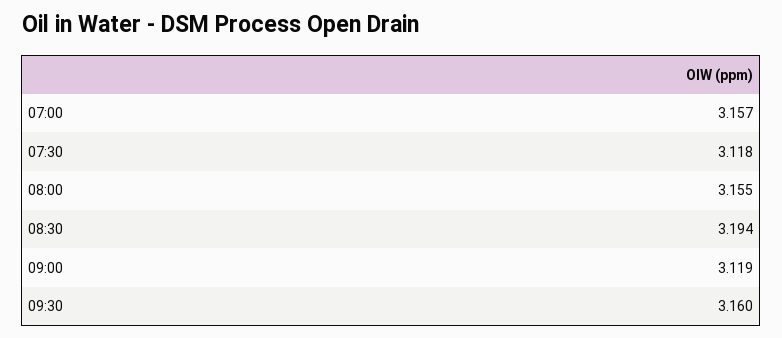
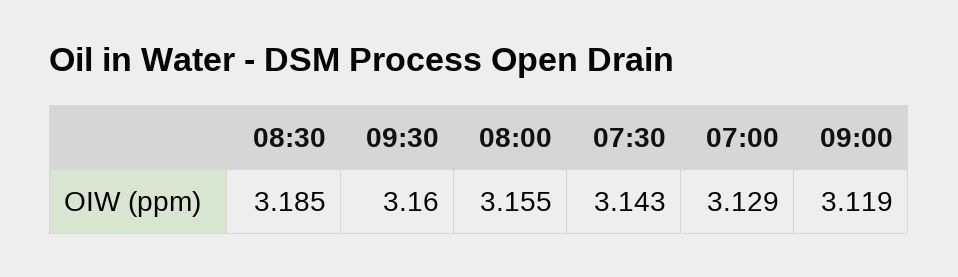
07:00: 3.157 -> 3.129
07:30: 3.118 -> 3.143
08:30: 3.194 -> 3.185

